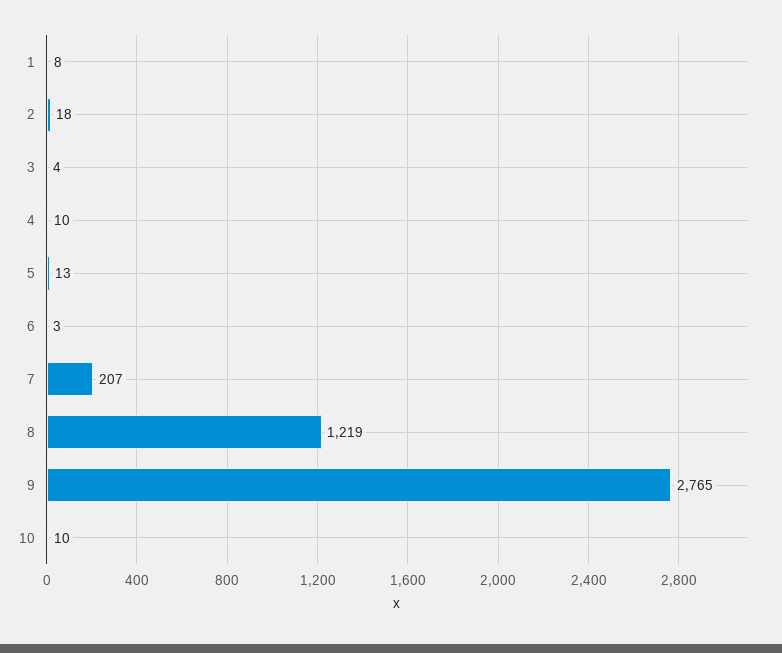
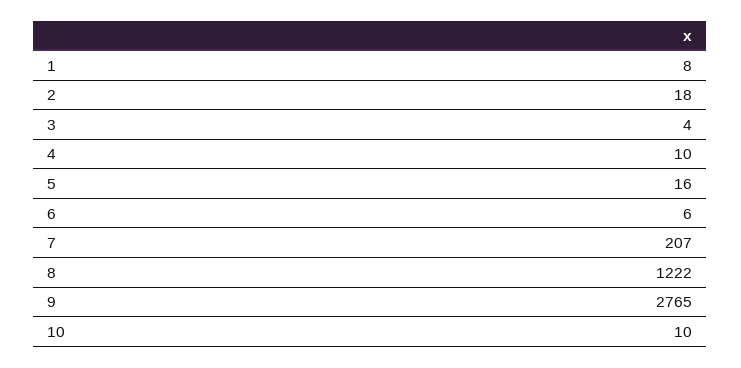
5: 13 -> 16
6: 3 -> 6
8: 1219 -> 1222

